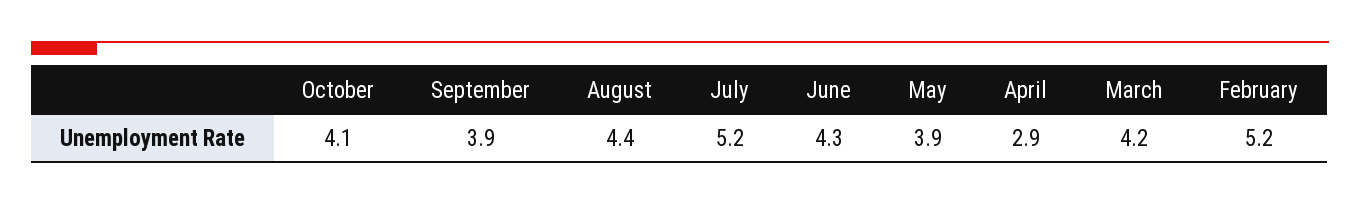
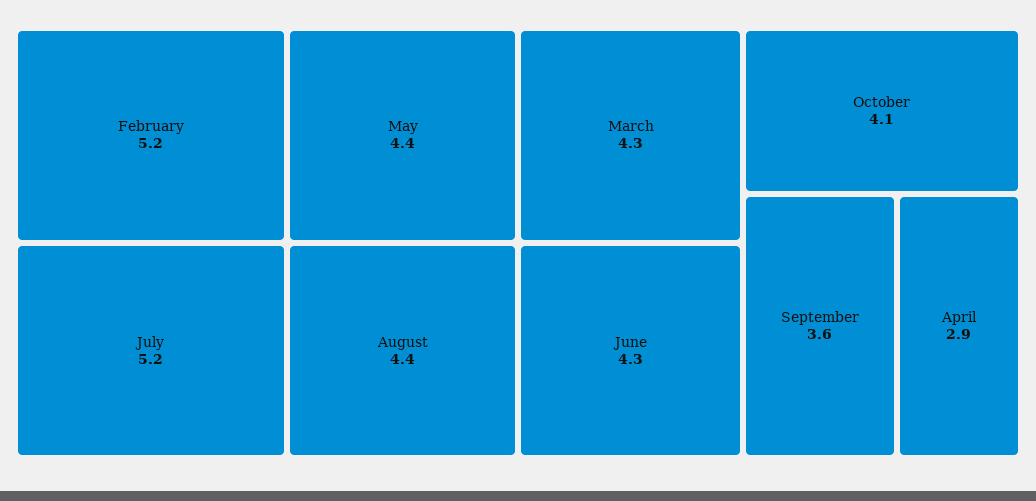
September: 3.9 -> 3.6
May: 3.9 -> 4.4
March: 4.2 -> 4.3

